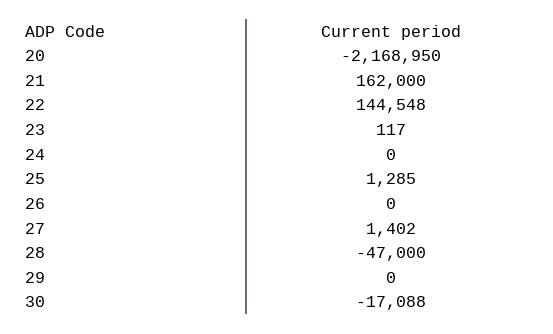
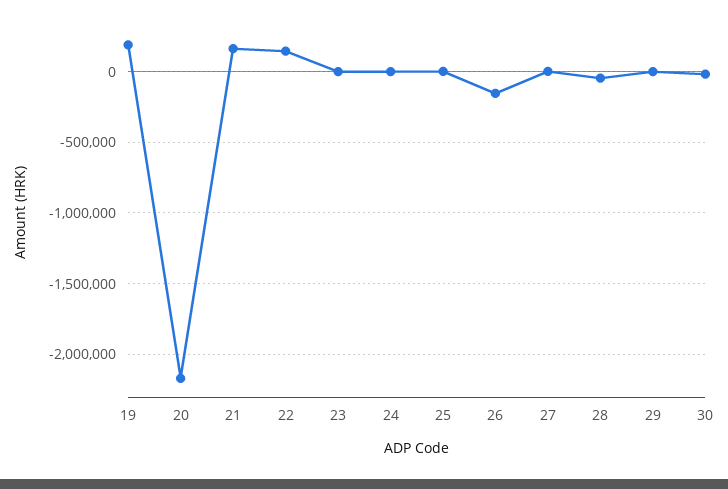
26: 0 -> -150000
19: none -> 200000

